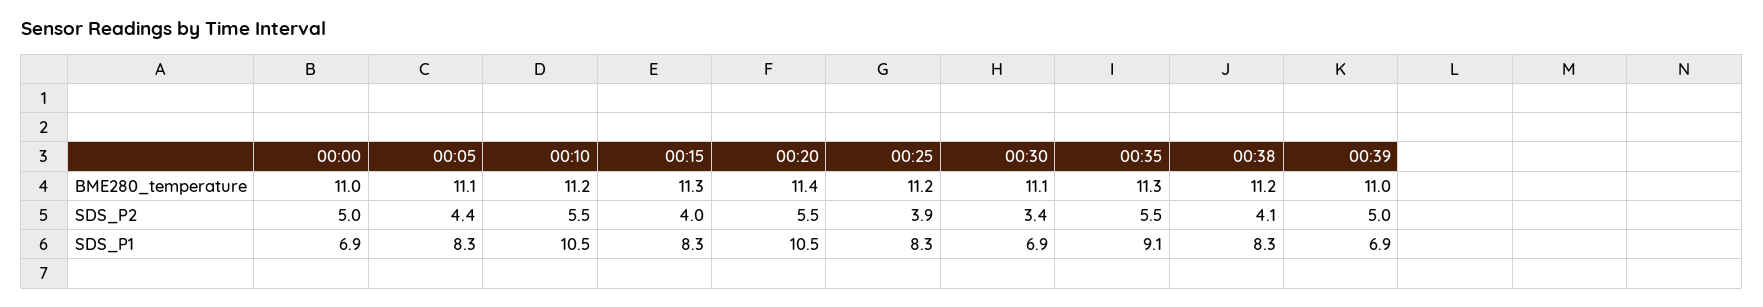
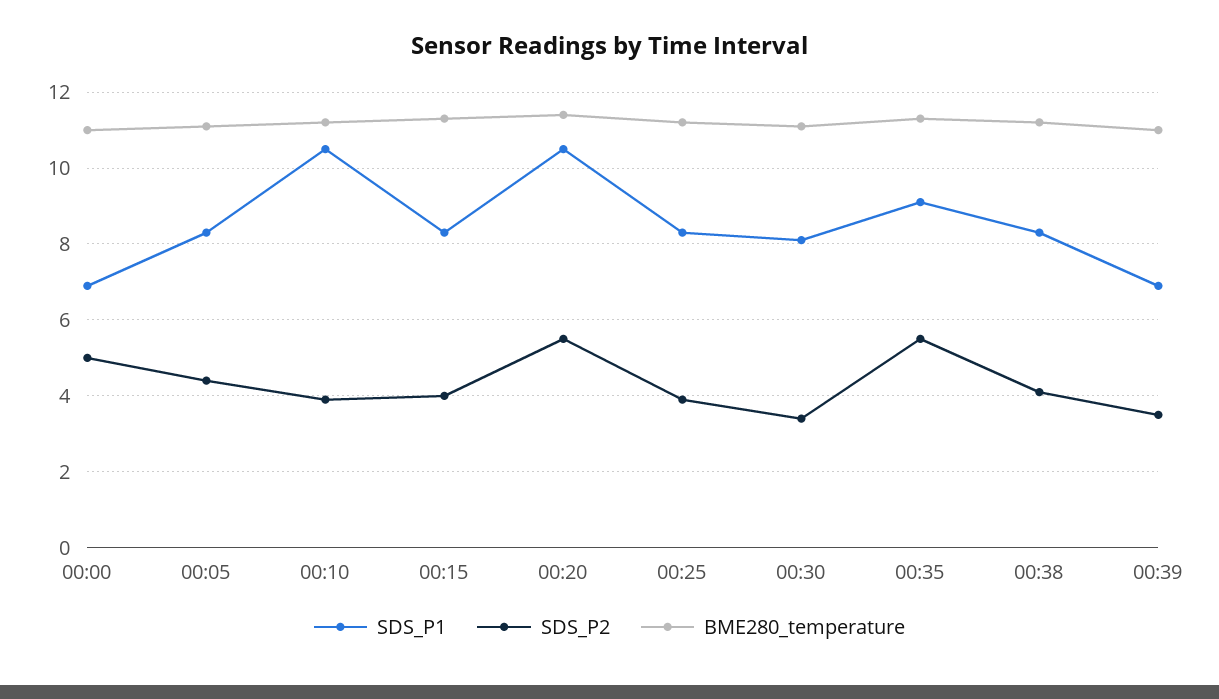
SDS_P2, 00:10: 5.5 -> 4
SDS_P2, 00:39: 5 -> 3.5
SDS_P1, 00:30: 6.9 -> 8

